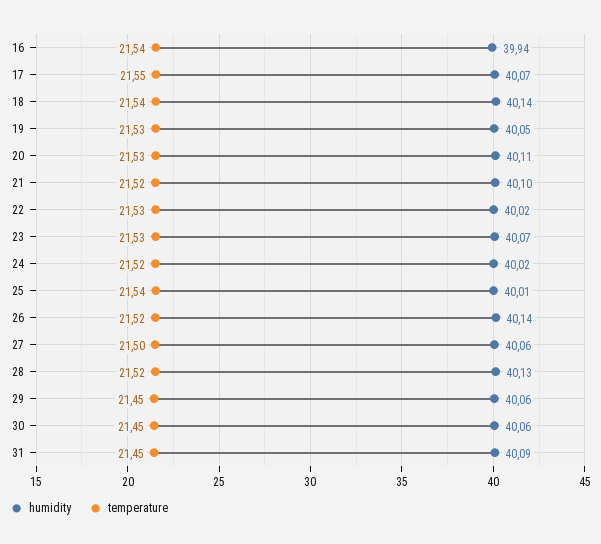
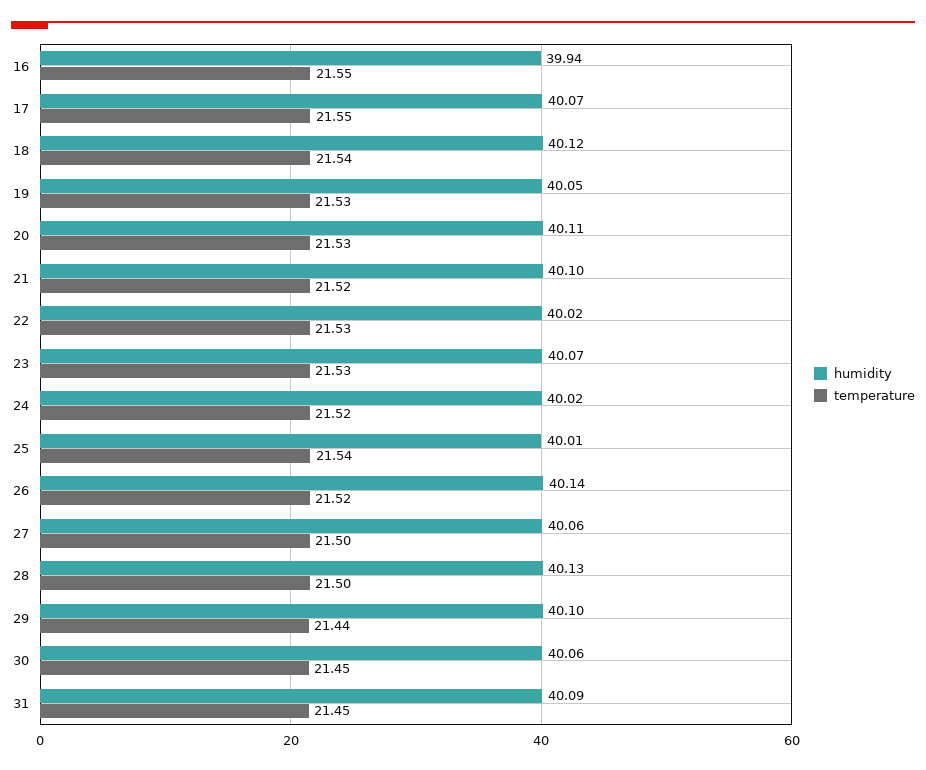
temperature, 16: 21.54 -> 21.55
humidity, 18: 40.14 -> 40.12
temperature, 28: 21.52 -> 21.5
humidity, 29: 40.06 -> 40.1
temperature, 29: 21.45 -> 21.44

